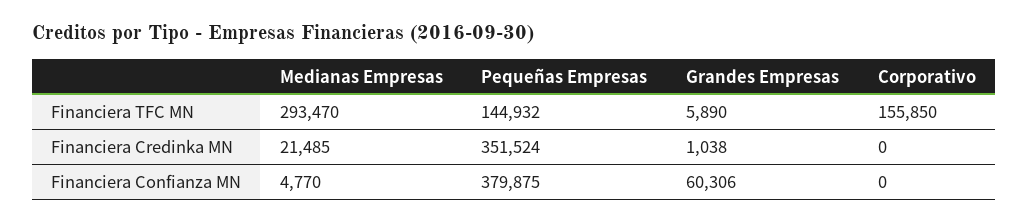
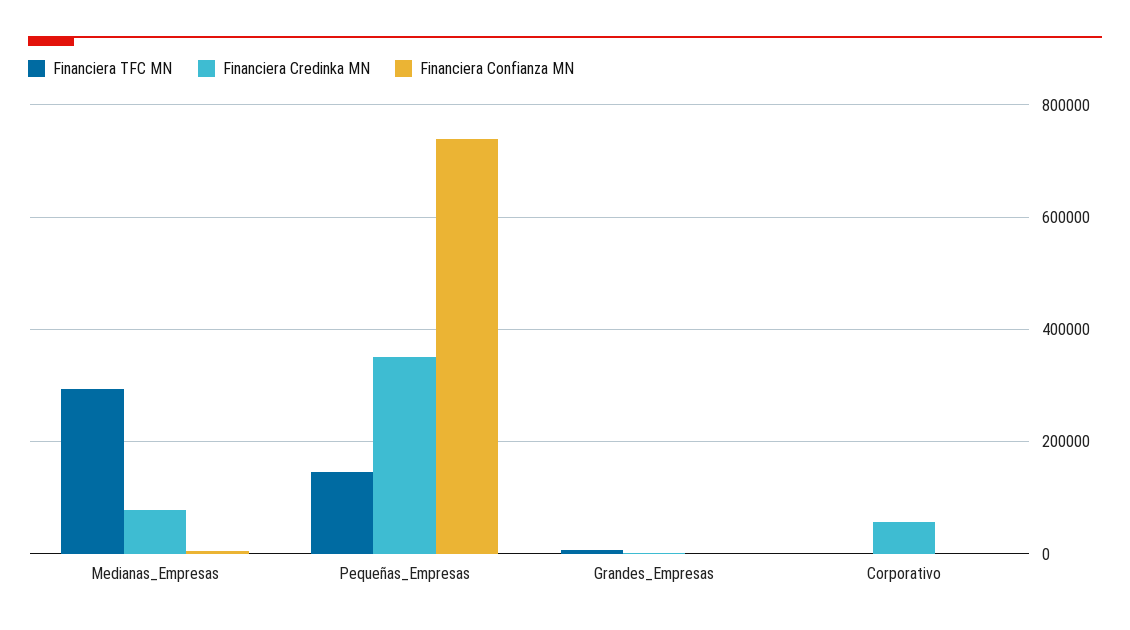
Financiera TFC MN, Corporativo: 155850 -> 0
Financiera Credinka MN, Medianas Empresas: 21485 -> 80000
Financiera Credinka MN, Corporativo: 0 -> 60000
Financiera Confianza MN, Pequeñas Empresas: 379875 -> 740000
Financiera Confianza MN, Grandes Empresas: 60306 -> 0

